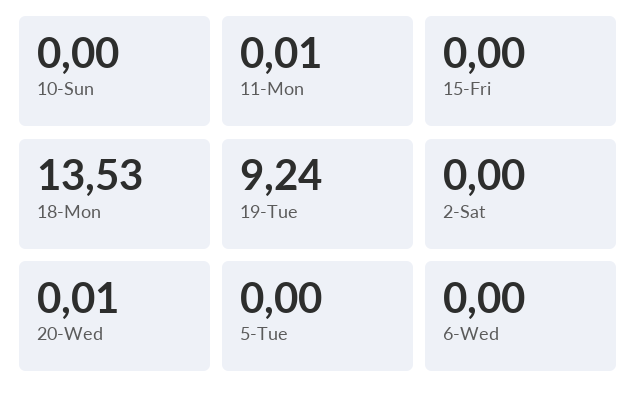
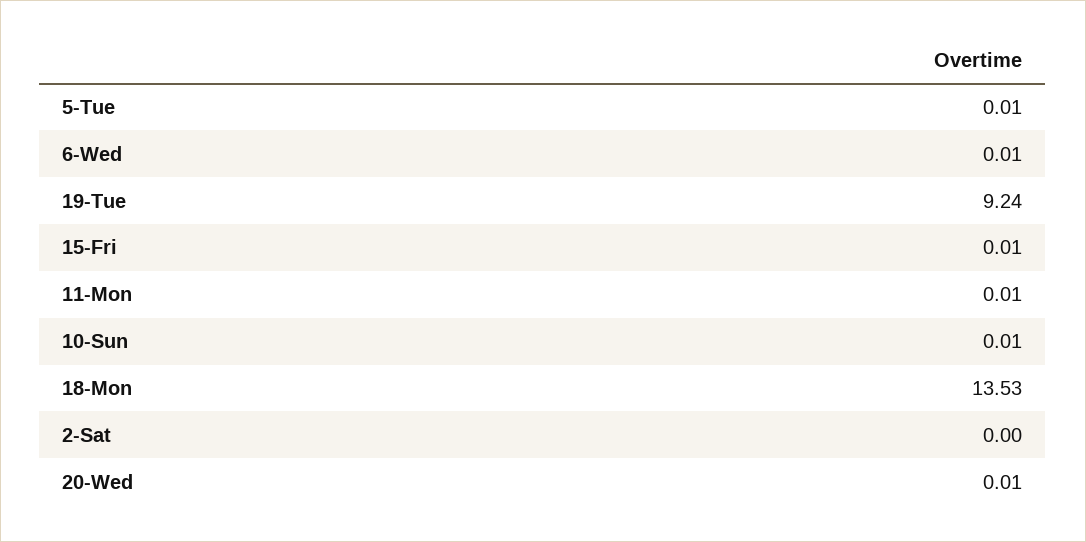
10-Sun: 0 -> 0.01
15-Fri: 0 -> 0.01
5-Tue: 0 -> 0.01
6-Wed: 0 -> 0.01

